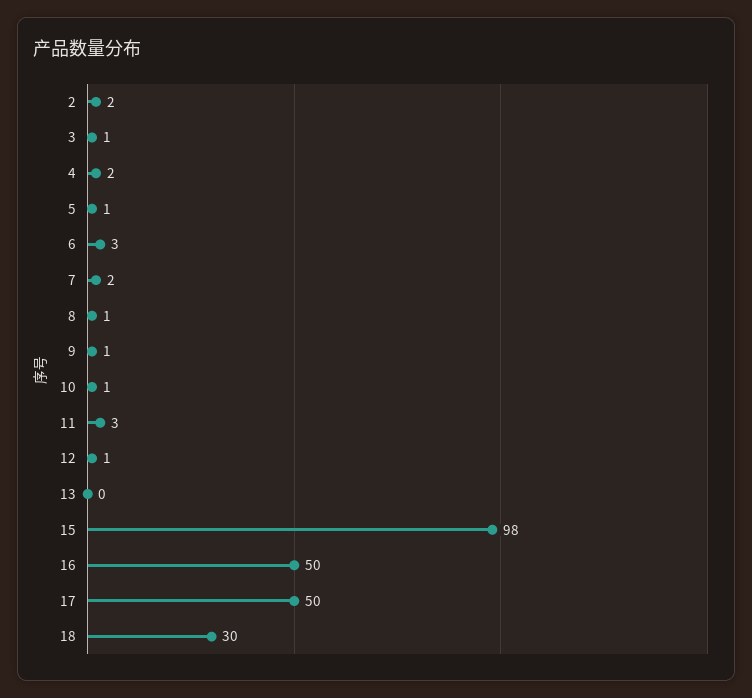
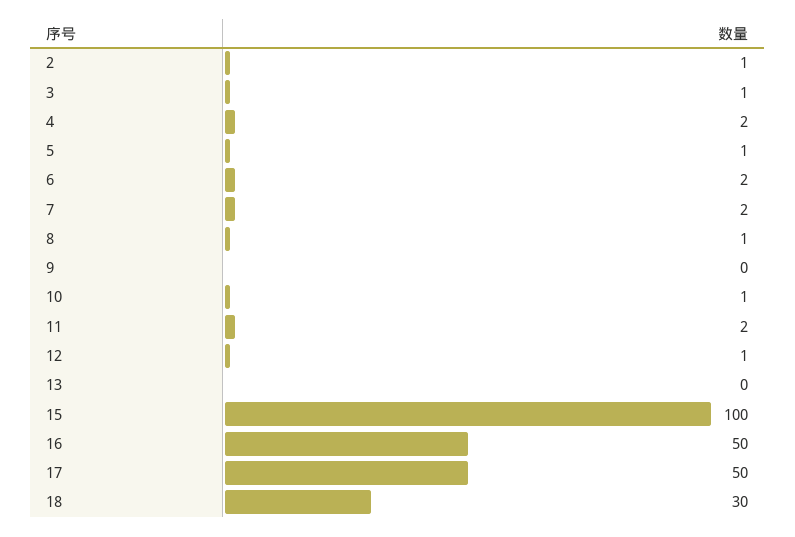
2: 2 -> 1
6: 3 -> 2
9: 1 -> 0
11: 3 -> 2
15: 98 -> 100

